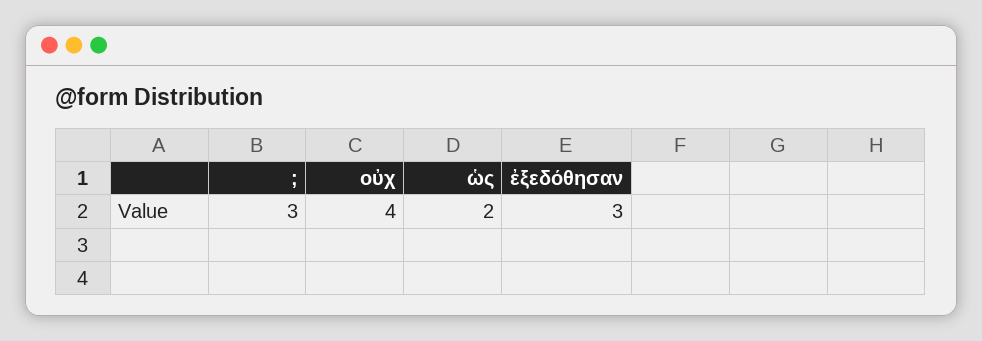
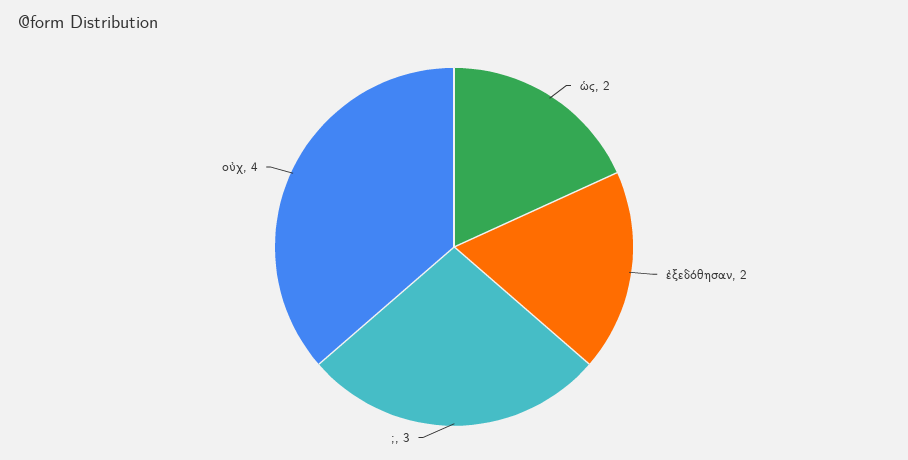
ἐξεδόθησαν: 3 -> 2

